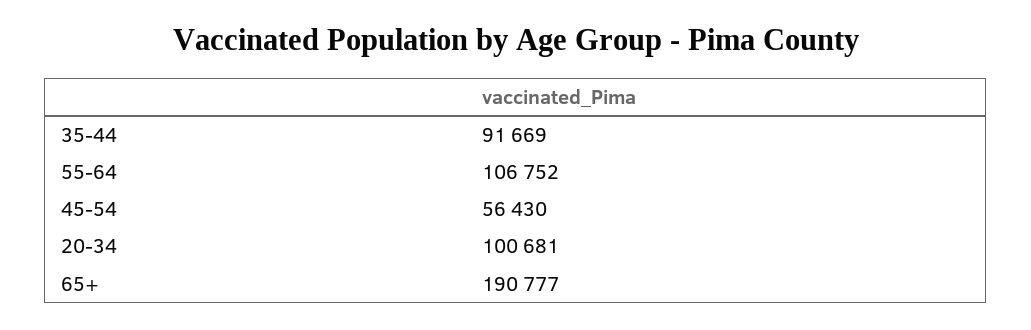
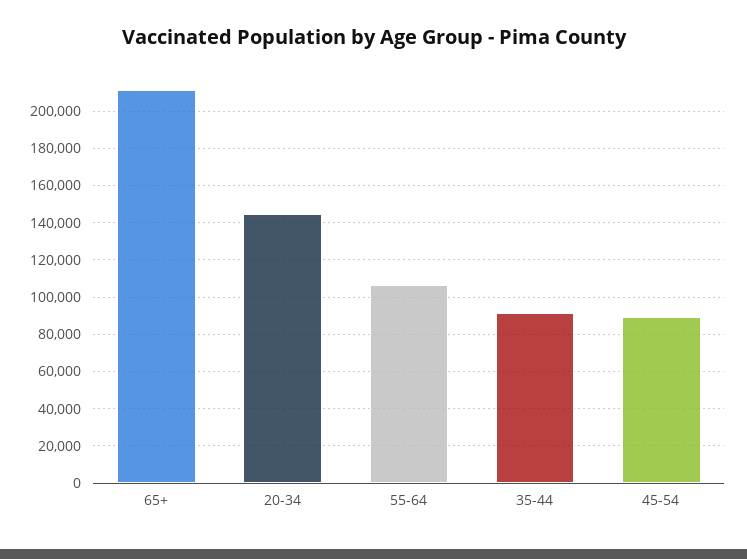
45-54: 56430 -> 90000
20-34: 100681 -> 145000
65+: 190777 -> 210000

